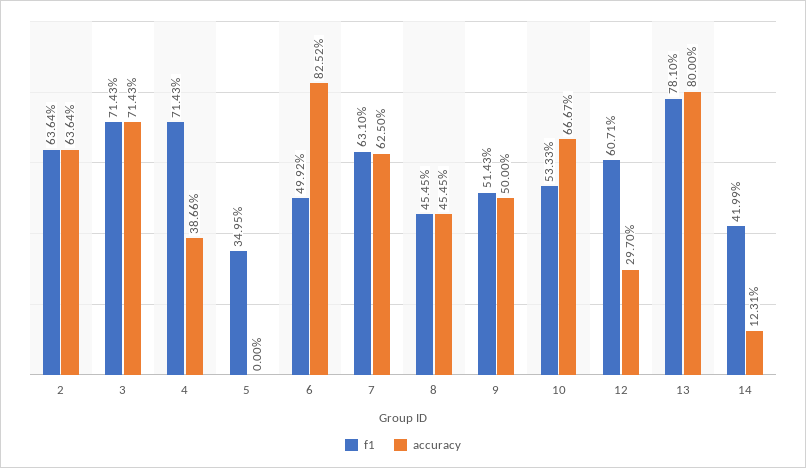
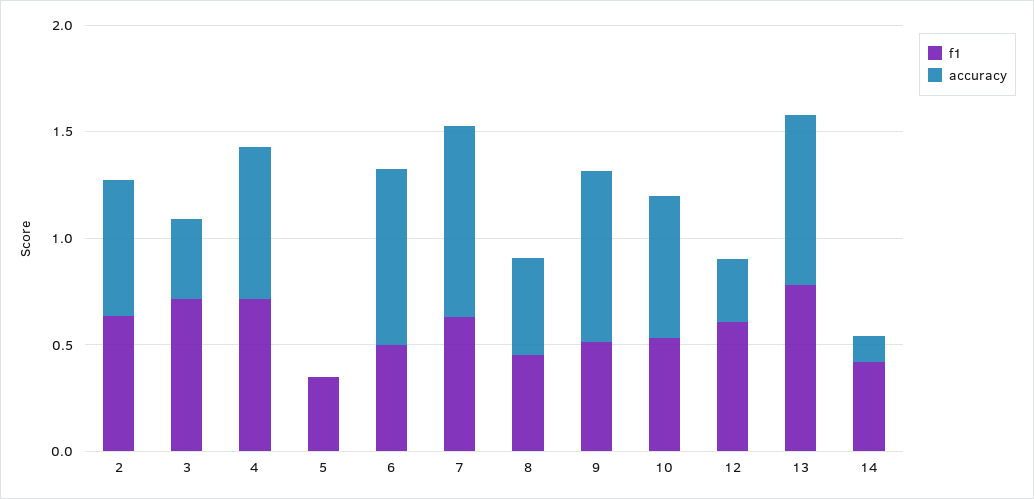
accuracy, 3: 0.7143 -> 0.4
accuracy, 4: 0.3866 -> 0.7
accuracy, 7: 0.625 -> 0.9
accuracy, 9: 0.5 -> 0.8

